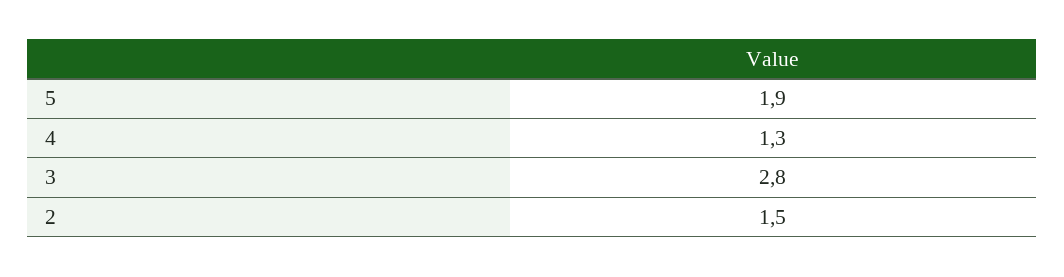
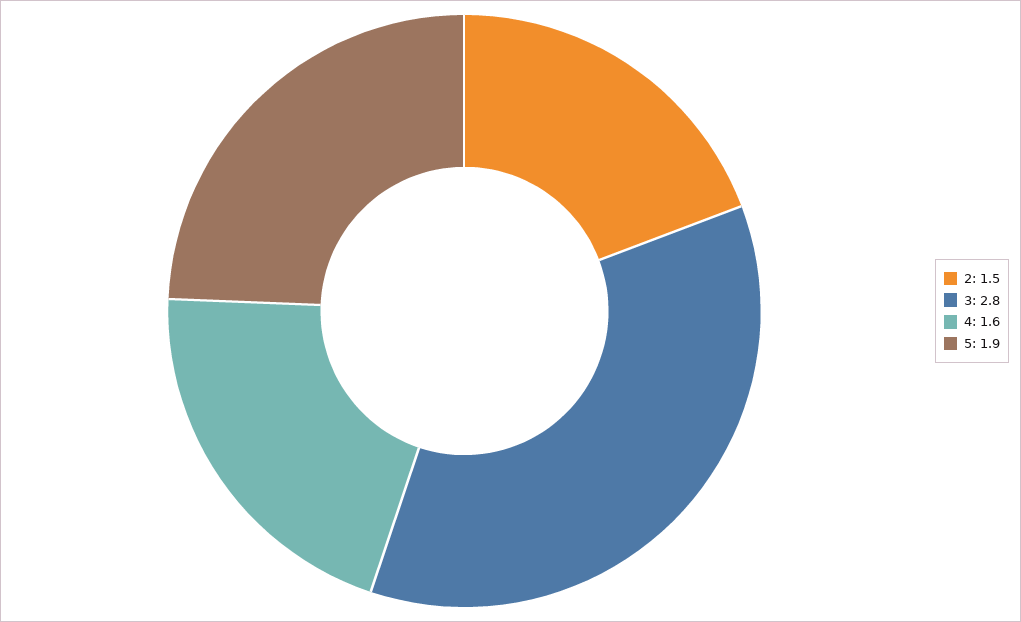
4: 1.3 -> 1.6

